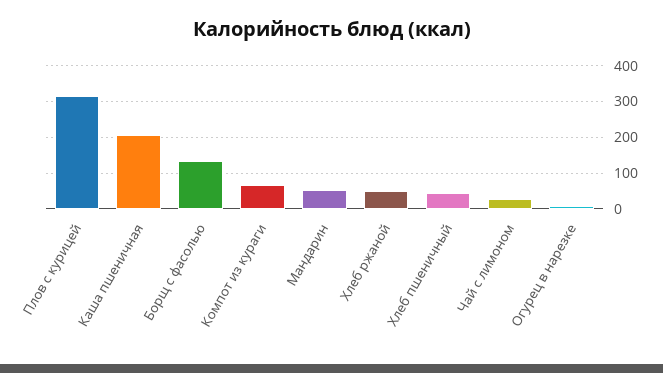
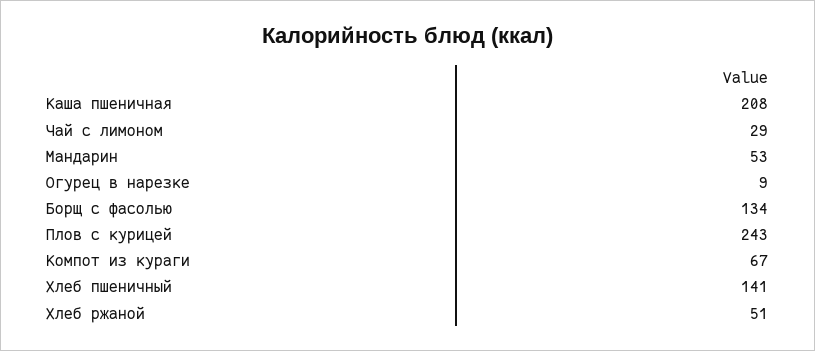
Плов с курицей: 320 -> 243
Хлеб пшеничный: 40 -> 141

